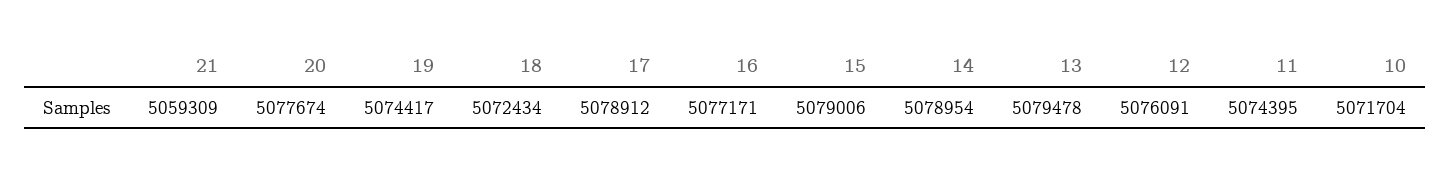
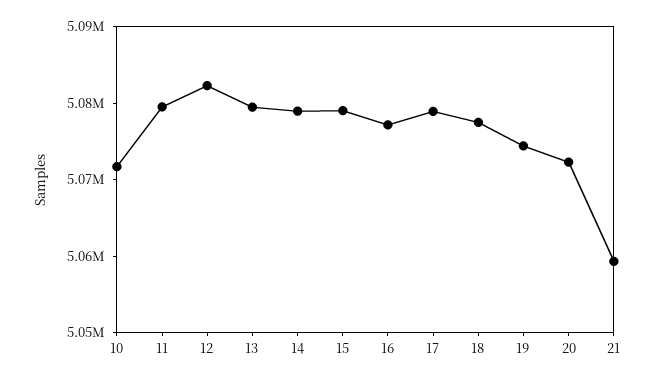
20: 5077674 -> 5072000
18: 5072434 -> 5078000
12: 5076091 -> 5082000
11: 5074395 -> 5080000

